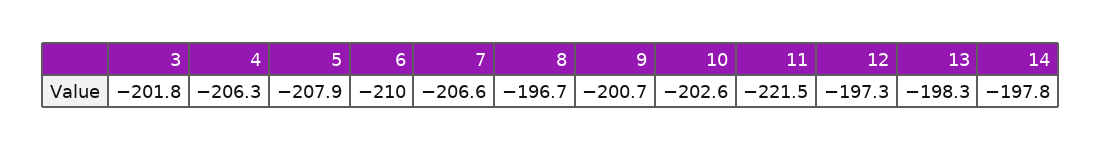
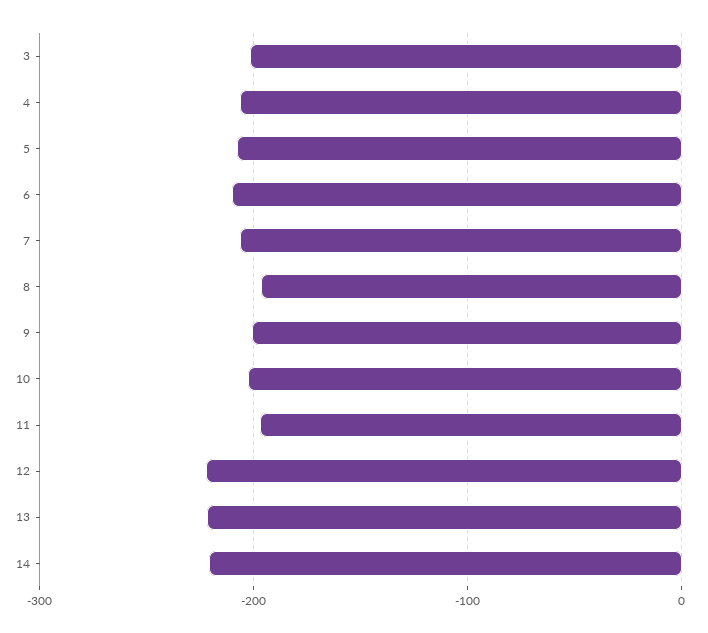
11: -221.5 -> -200
12: -197.3 -> -220
13: -198.3 -> -220
14: -197.8 -> -220

